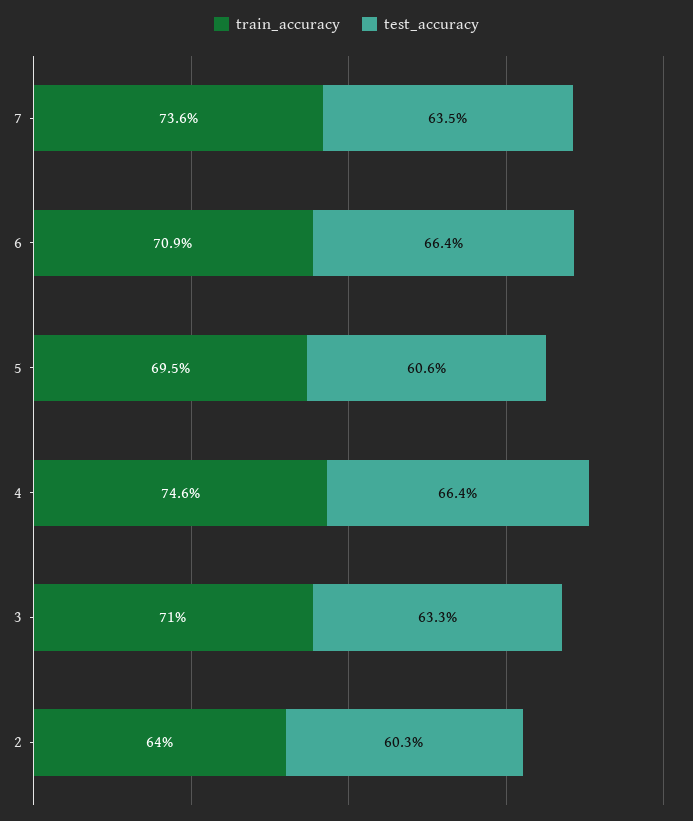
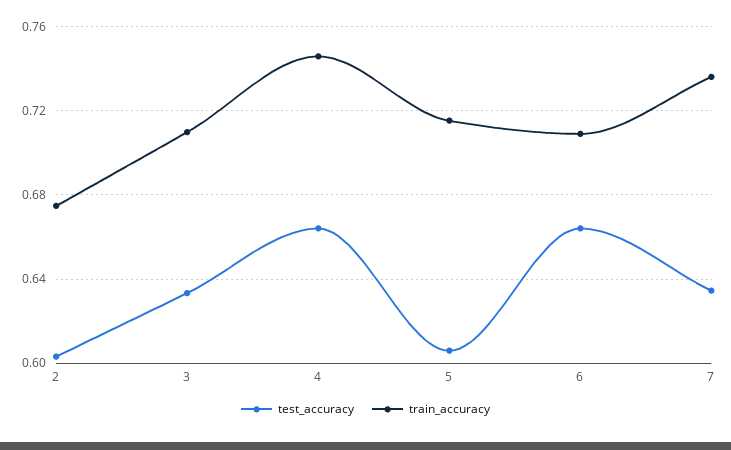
train_accuracy, 5: 0.695 -> 0.715
train_accuracy, 2: 0.64 -> 0.675

